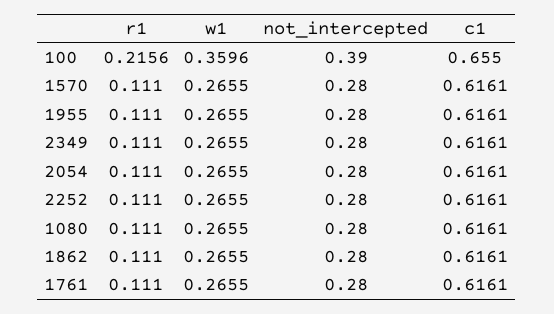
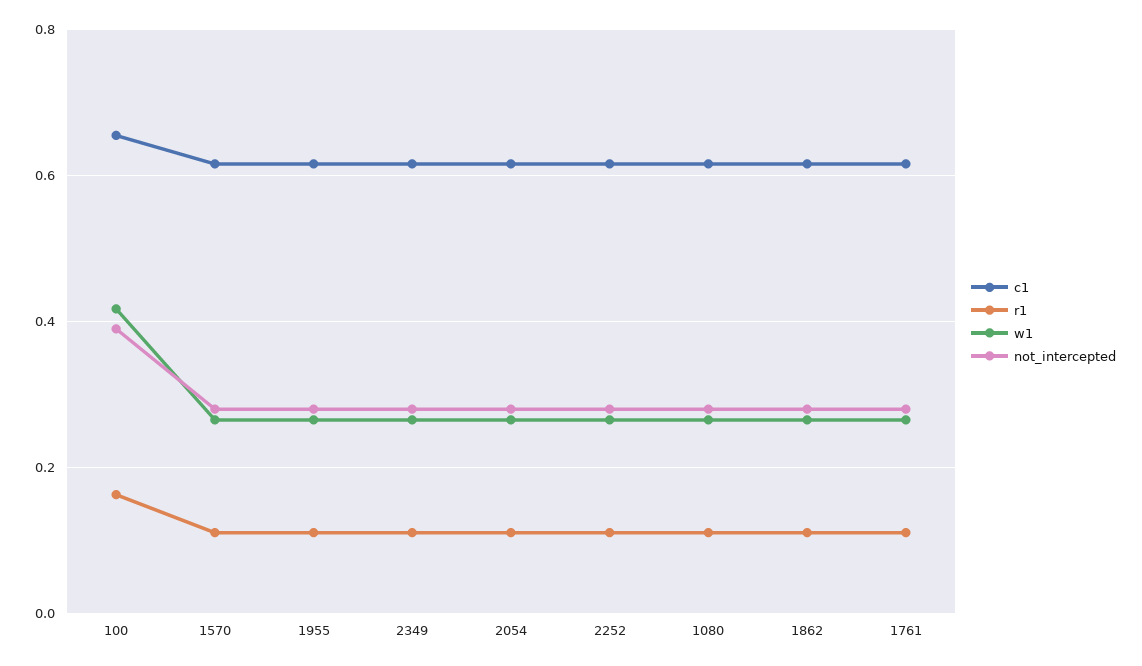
r1, 100: 0.2156 -> 0.16
w1, 100: 0.3596 -> 0.42

